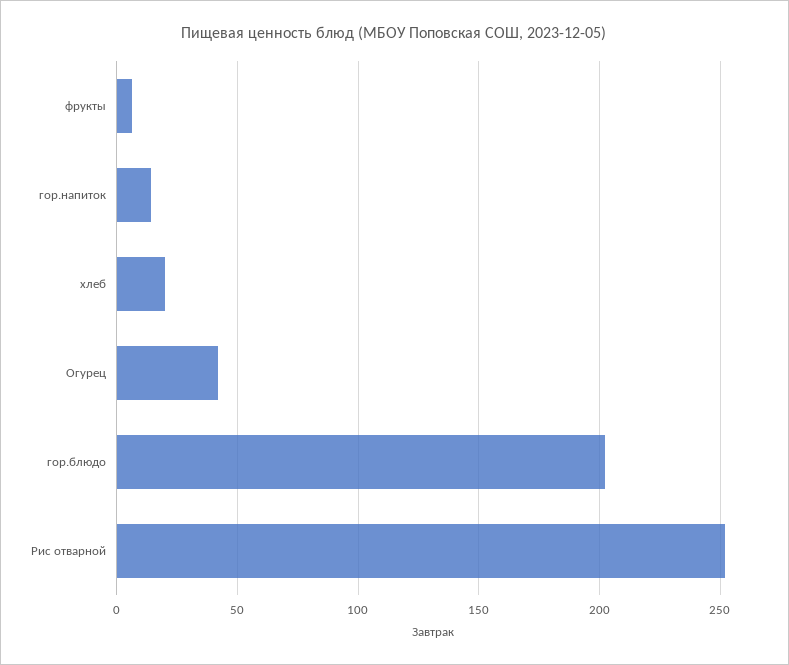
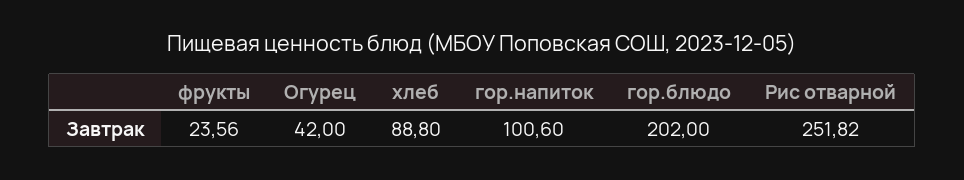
фрукты: 5 -> 23.56
гор.напиток: 15 -> 100.6
хлеб: 20 -> 88.8

